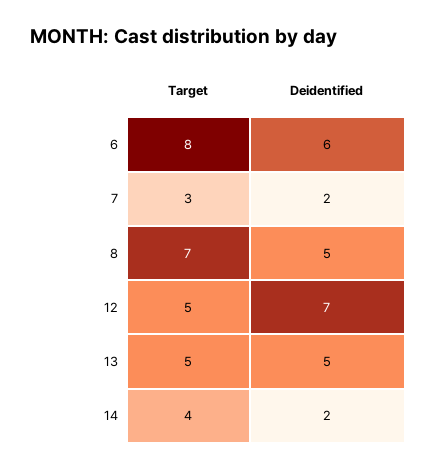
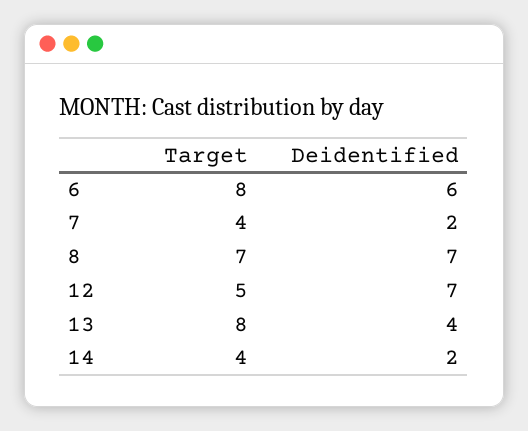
Target, 7: 3 -> 4
Deidentified, 8: 5 -> 7
Target, 13: 5 -> 8
Deidentified, 13: 5 -> 4

